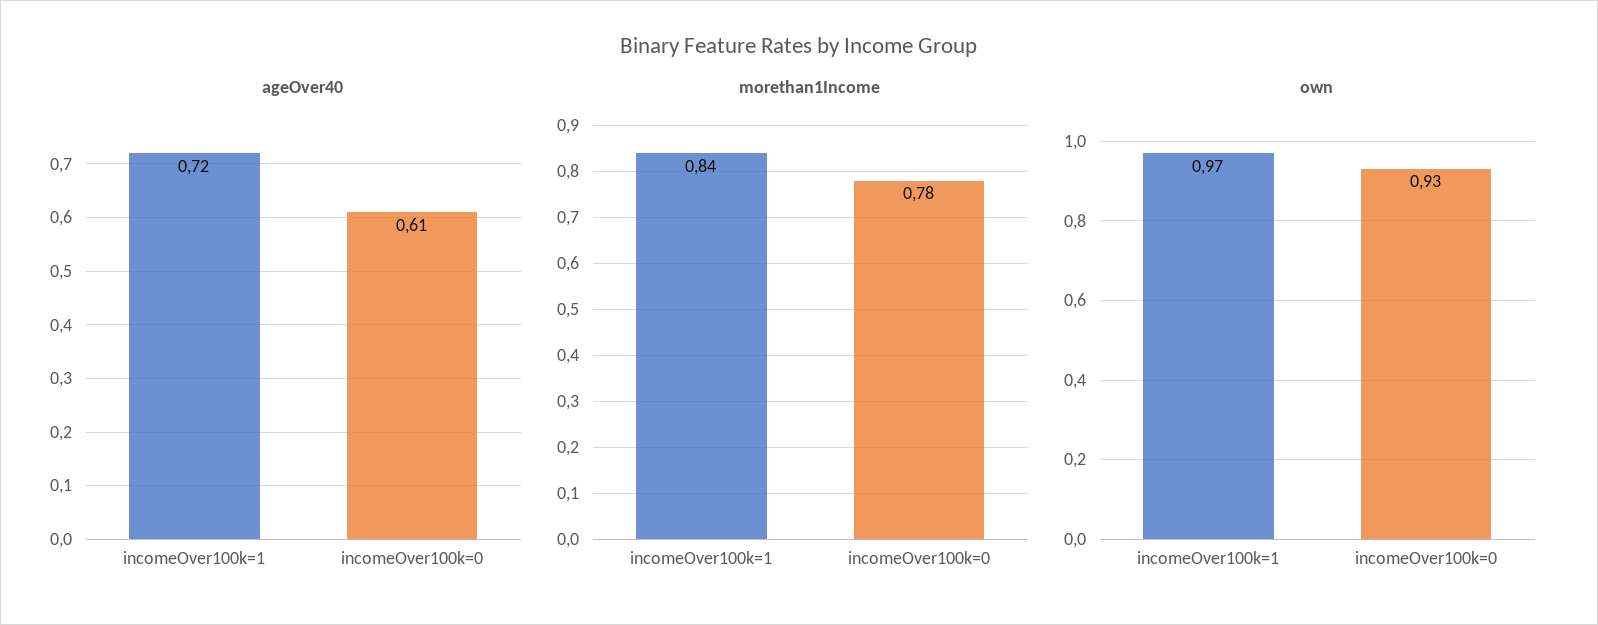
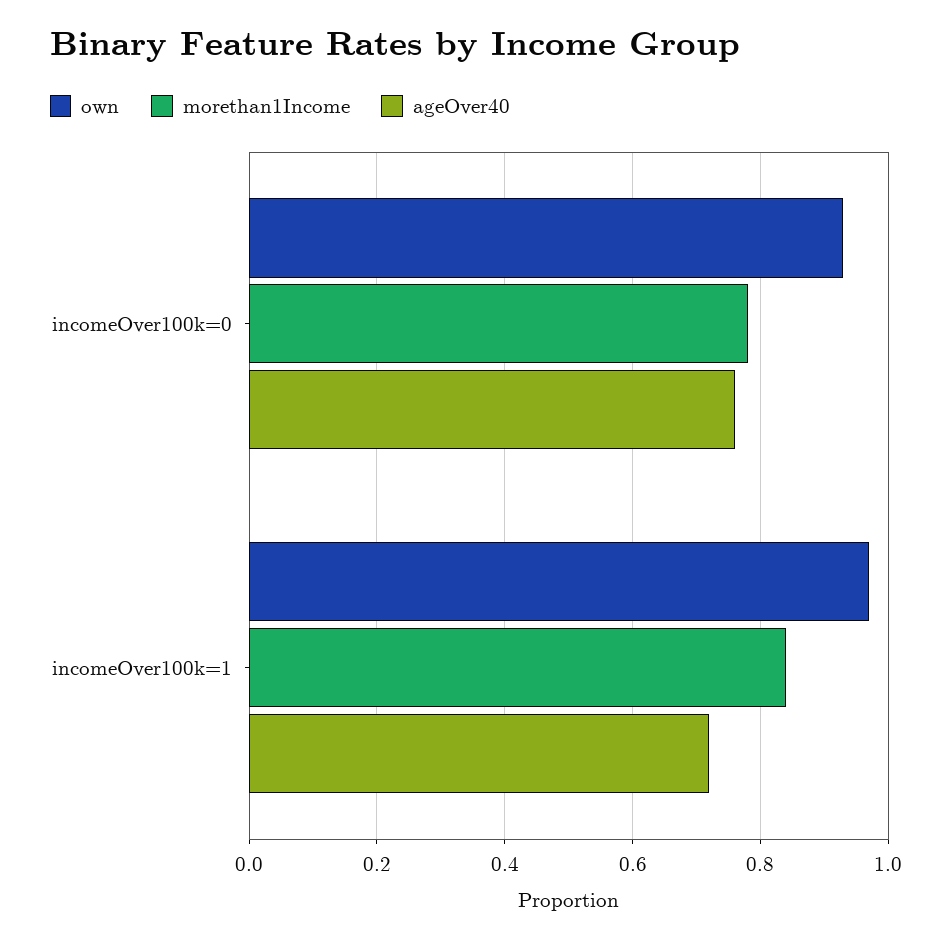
ageOver40, incomeOver100k=0: 0.61 -> 0.75

